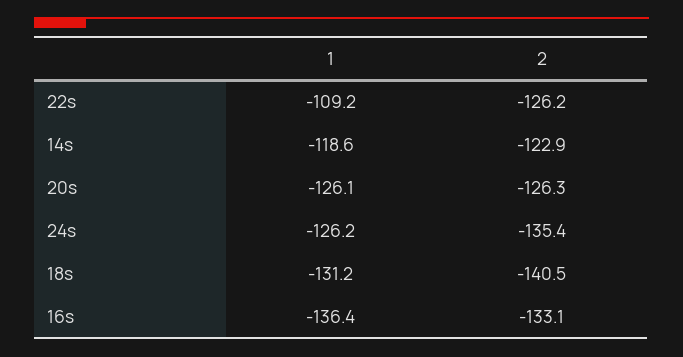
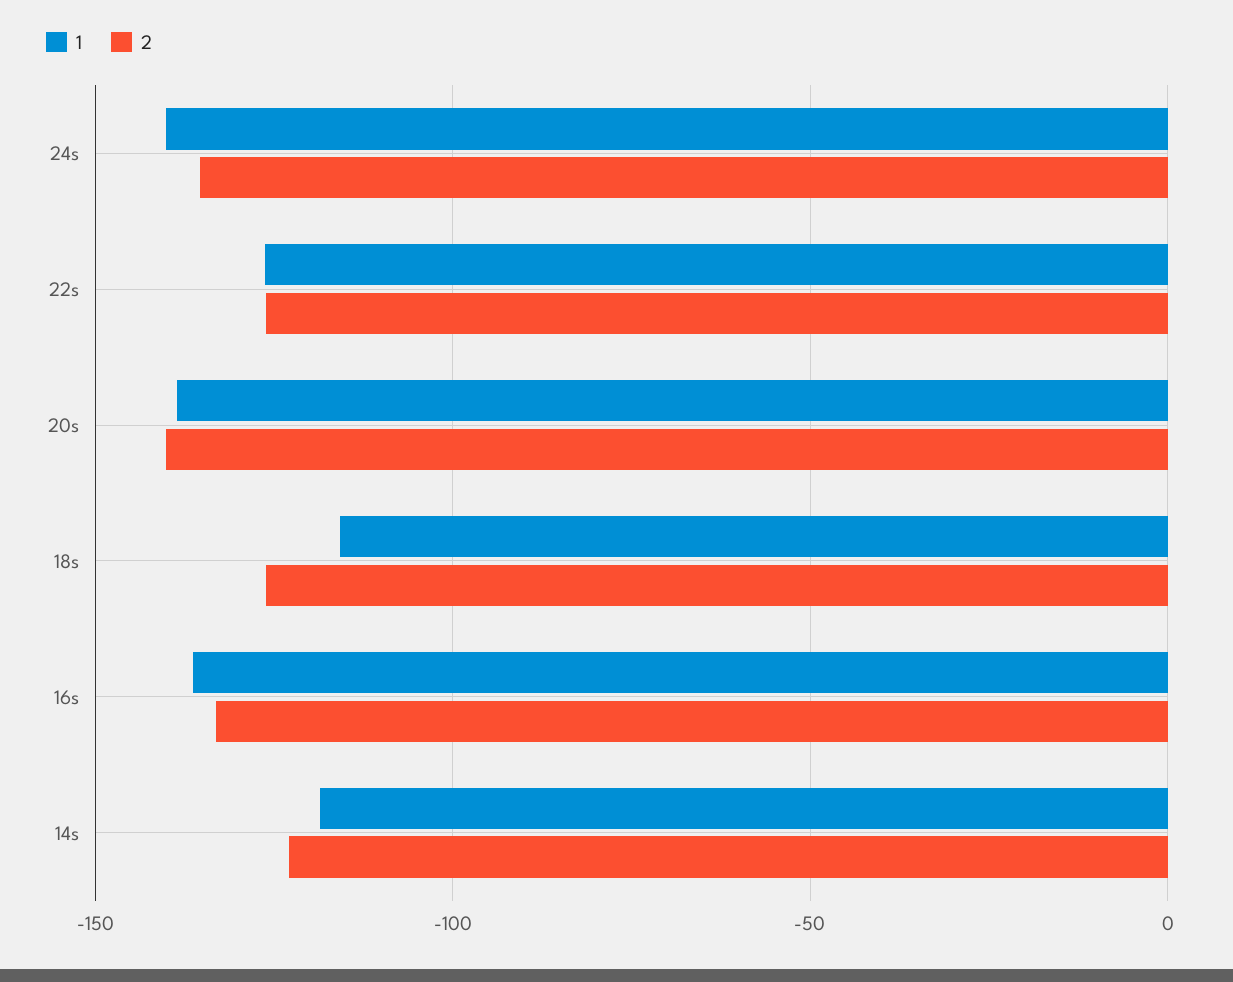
1, 22s: -109.2 -> -125
1, 20s: -126.1 -> -140
2, 20s: -126.3 -> -140
1, 24s: -126.2 -> -140
1, 18s: -131.2 -> -115
2, 18s: -140.5 -> -125

